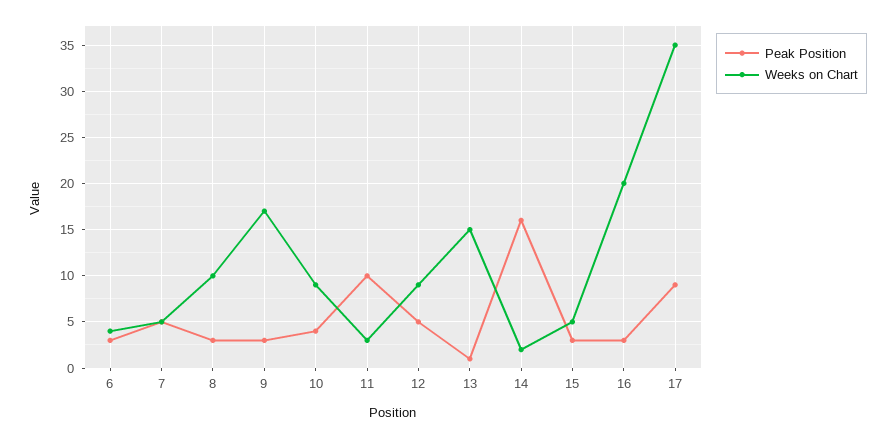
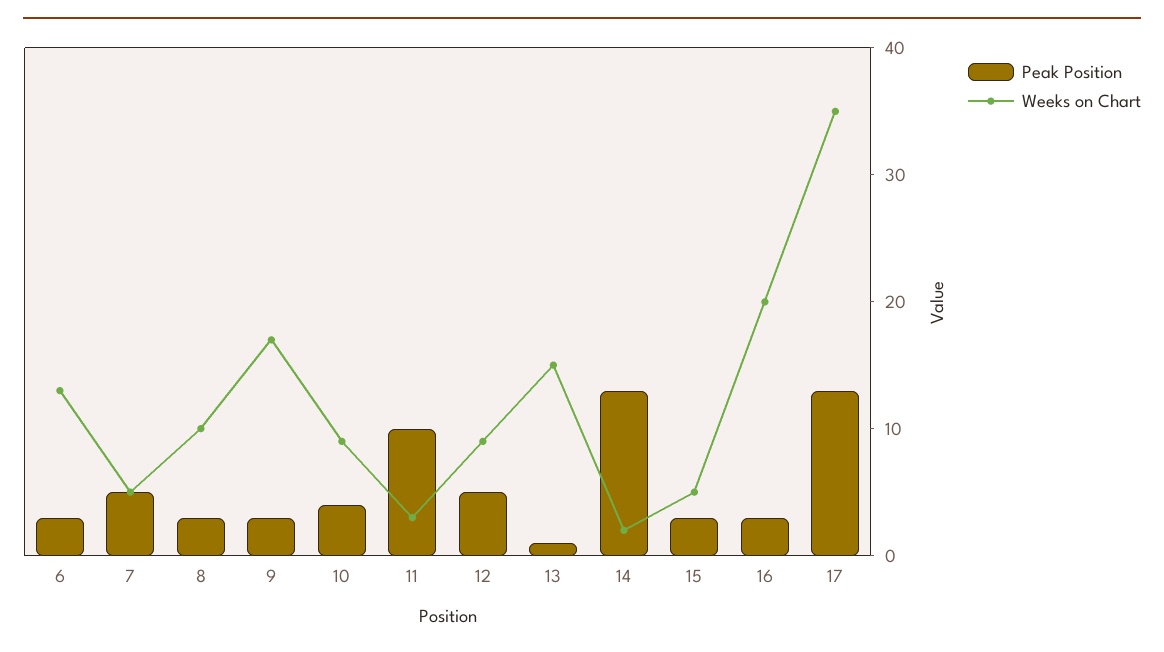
Weeks on Chart, 6: 4 -> 13
Peak Position, 14: 16 -> 13
Peak Position, 17: 9 -> 13

